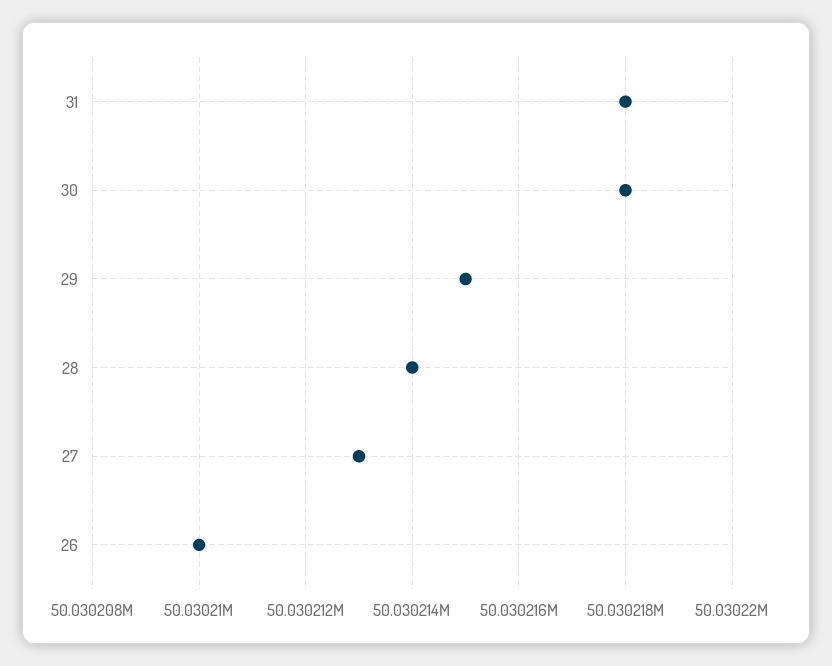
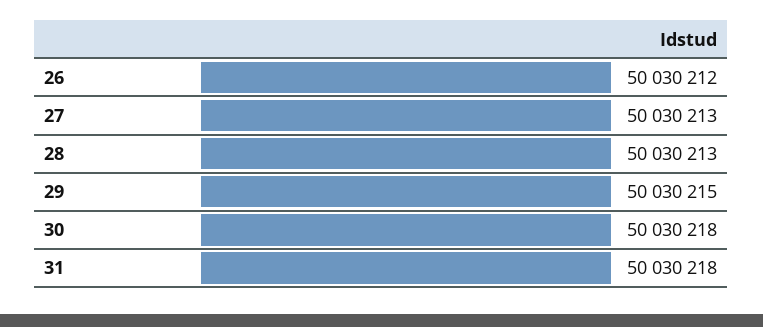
28: 50030214 -> 50030213
26: 50030210 -> 50030212

